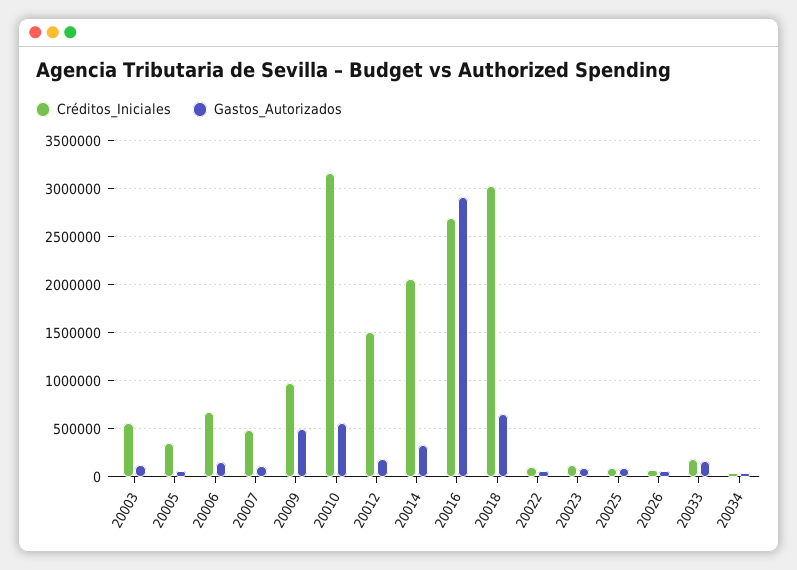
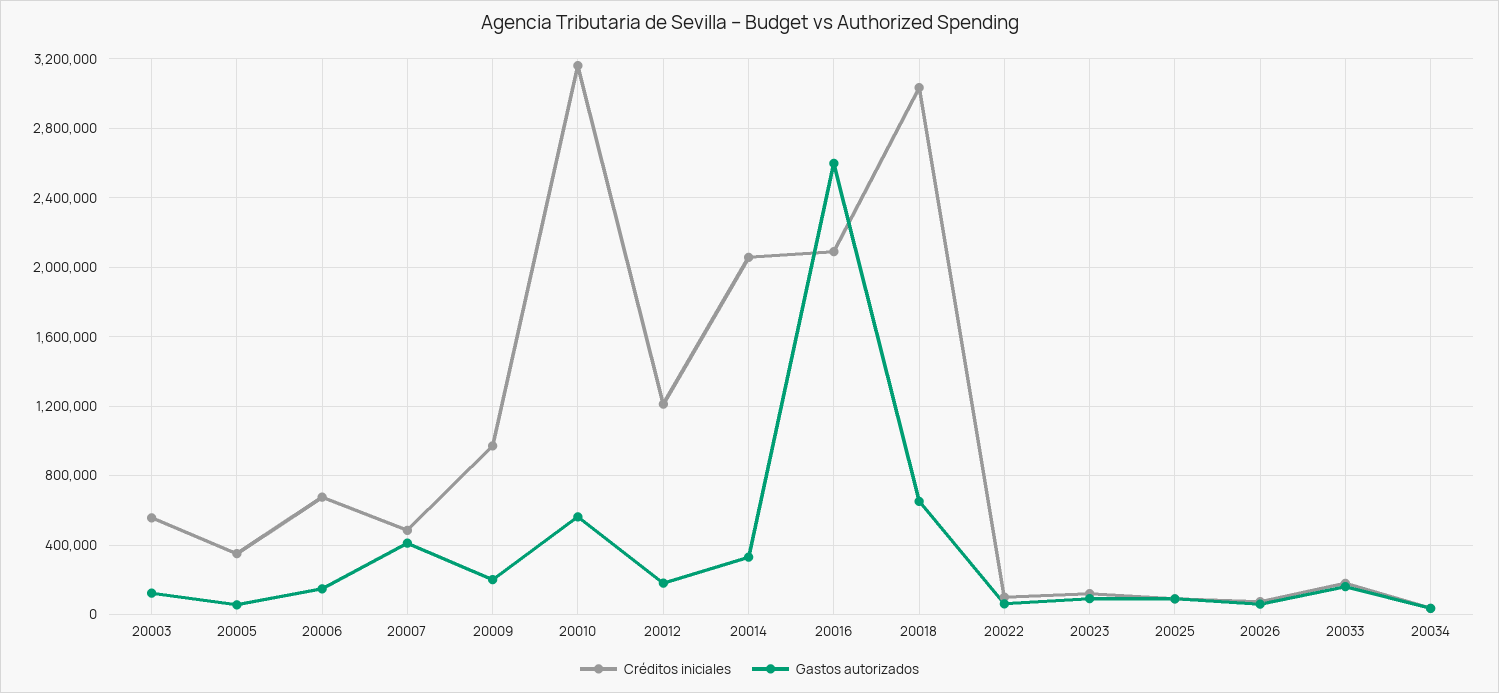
Gastos_Autorizados, 20007: 100000 -> 400000
Gastos_Autorizados, 20009: 500000 -> 200000
Créditos_Iniciales, 20012: 1500000 -> 1200000
Créditos_Iniciales, 20016: 2700000 -> 2100000
Gastos_Autorizados, 20016: 2900000 -> 2600000

